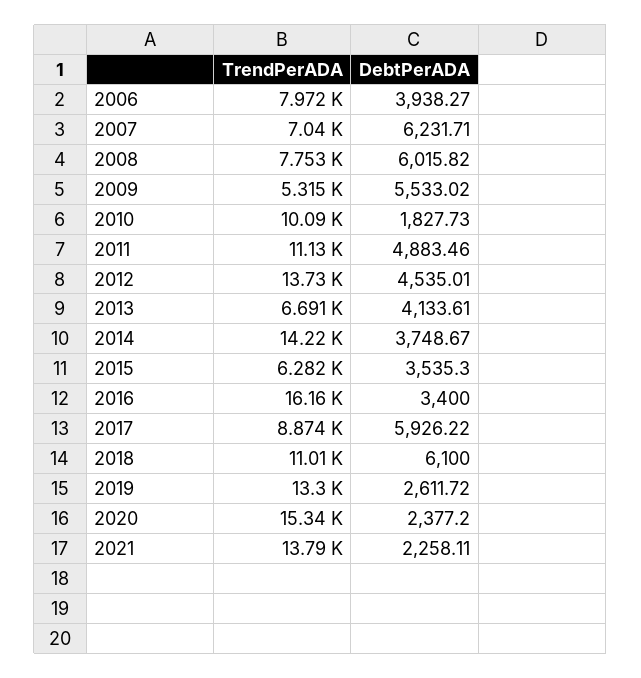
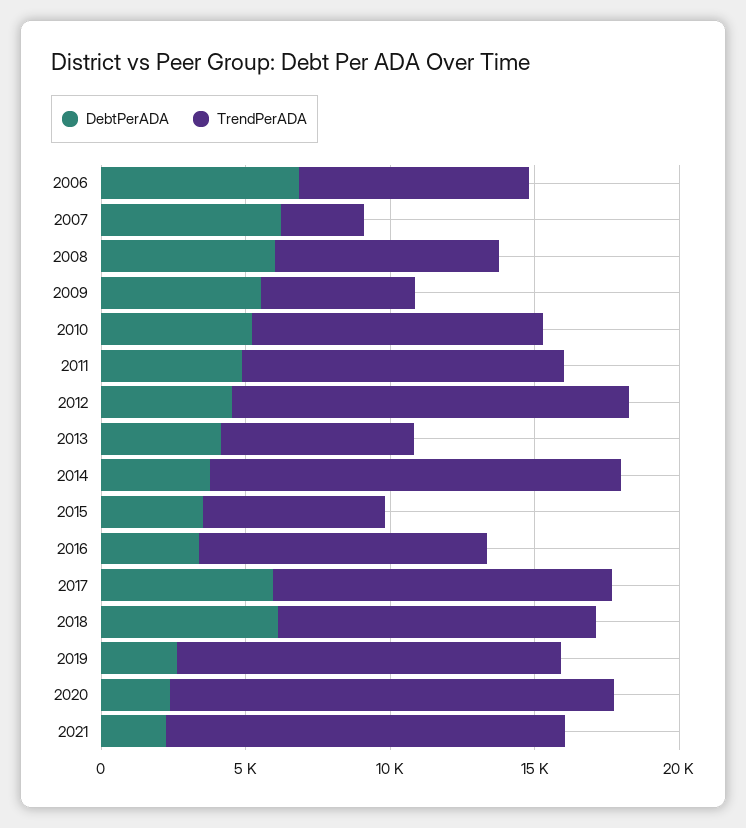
DebtPerADA, 2006: 3938.27 -> 7000
TrendPerADA, 2007: 7040 -> 3000
DebtPerADA, 2010: 1827.73 -> 5000
TrendPerADA, 2016: 16160 -> 10000
TrendPerADA, 2017: 8874 -> 12000

